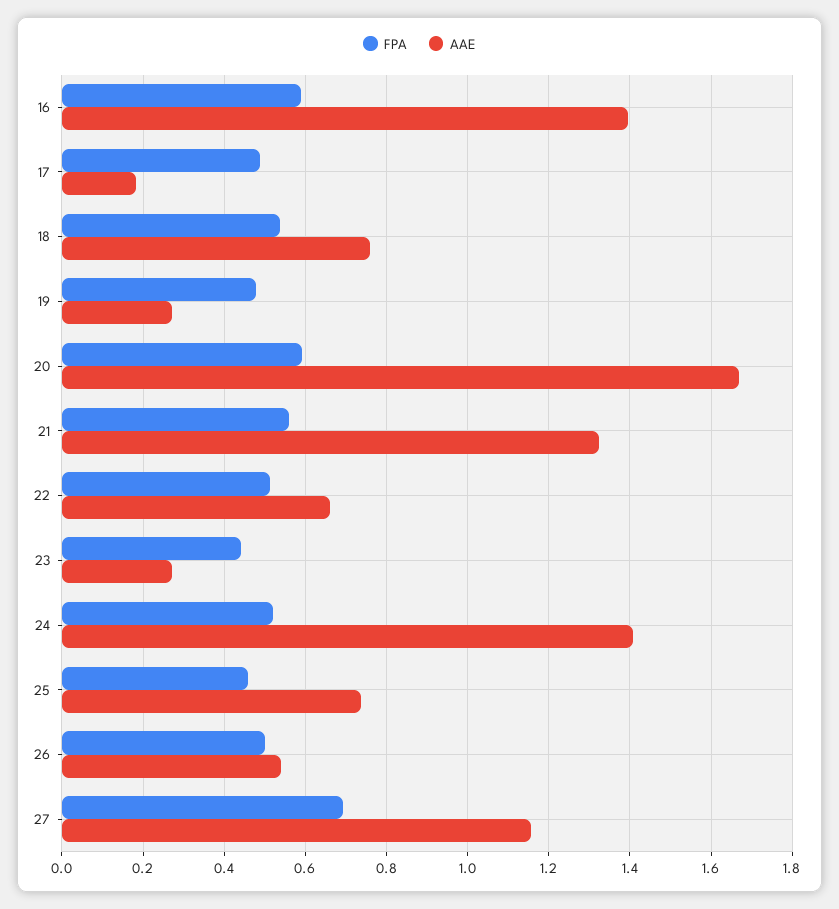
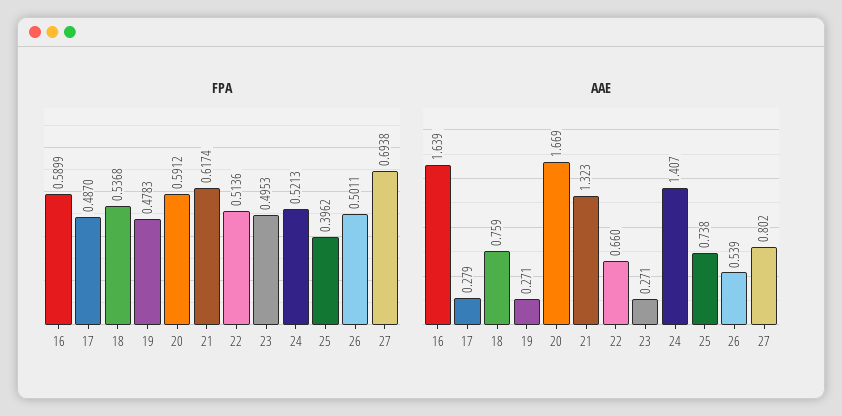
AAE, 16: 1.4 -> 1.639
AAE, 17: 0.18 -> 0.279
FPA, 21: 0.56 -> 0.6174
FPA, 23: 0.44 -> 0.4953
FPA, 25: 0.46 -> 0.3962
AAE, 27: 1.16 -> 0.802

